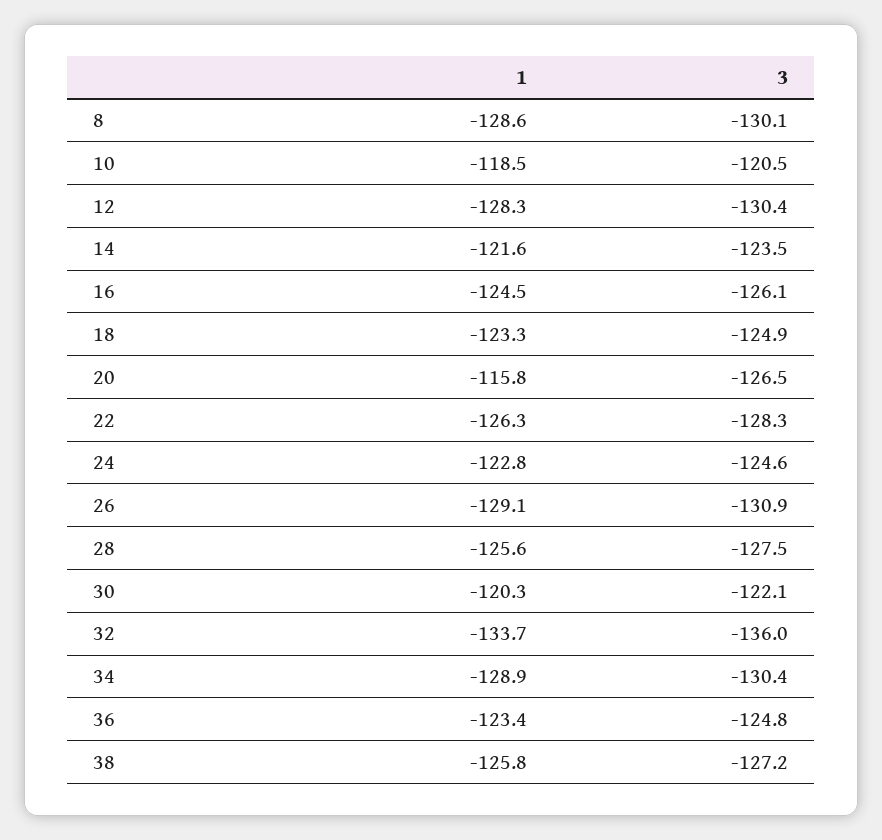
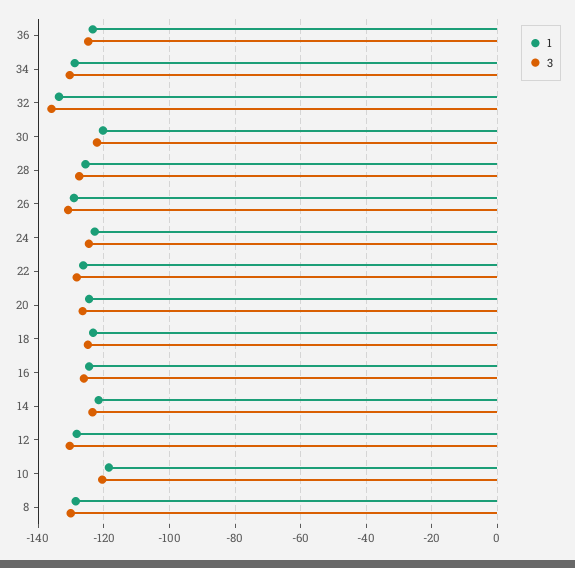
1, 20: -115.8 -> -124
1, 38: -125.8 -> none
3, 38: -127.2 -> none

